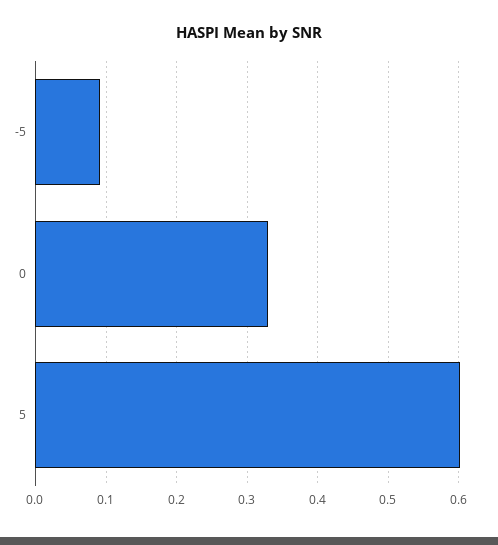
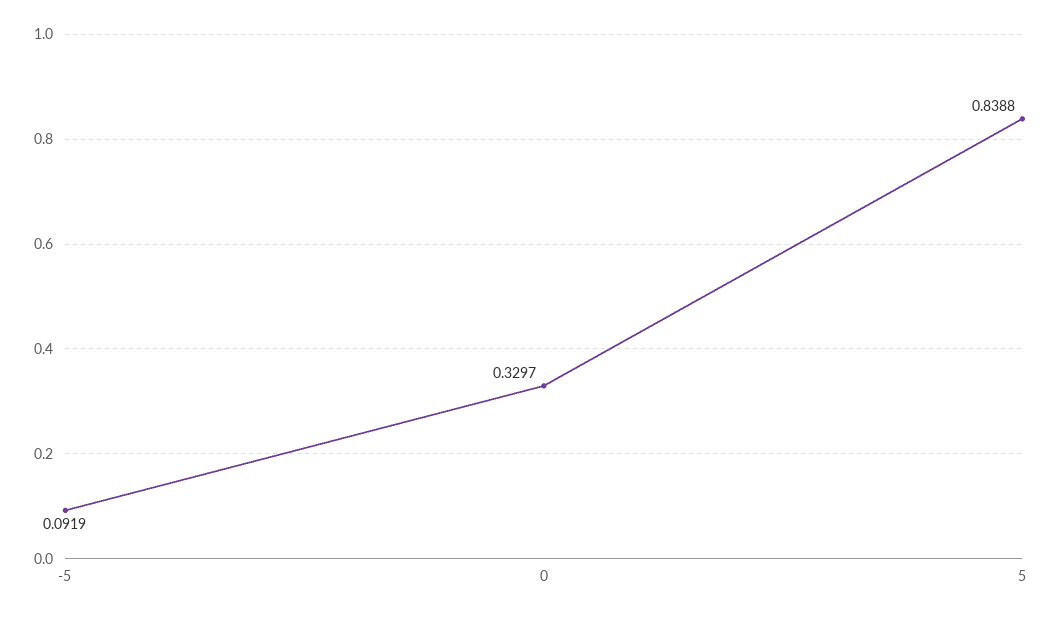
5: 0.6 -> 0.8388

